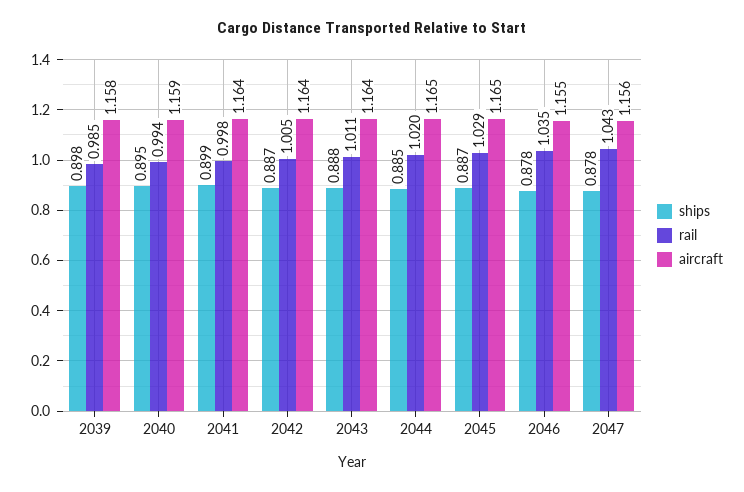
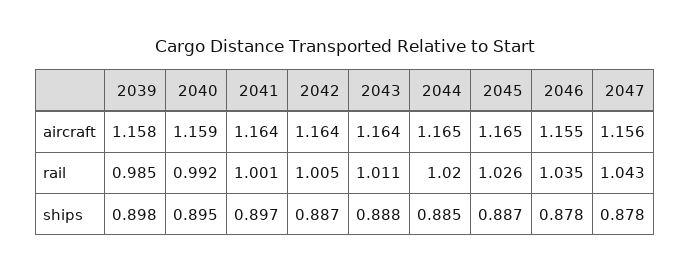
rail, 2040: 0.994 -> 0.992
ships, 2041: 0.899 -> 0.897
rail, 2041: 0.998 -> 1.001
rail, 2045: 1.029 -> 1.026

